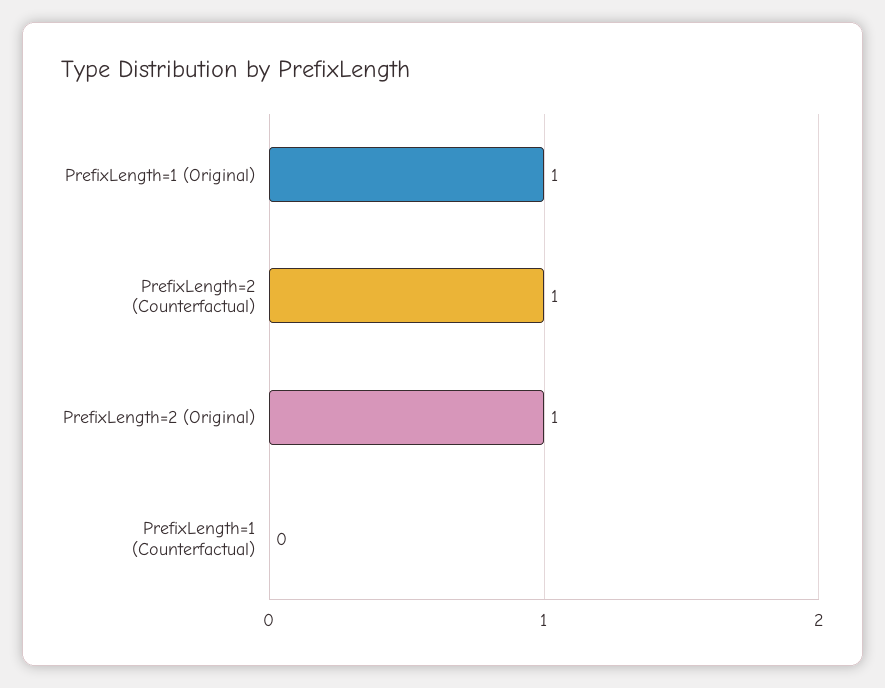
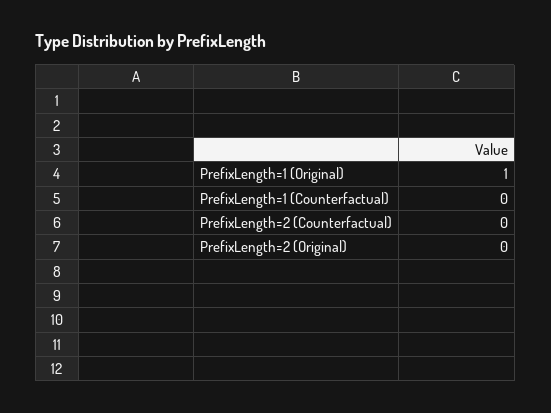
PrefixLength=2 (Counterfactual): 1 -> 0
PrefixLength=2 (Original): 1 -> 0

